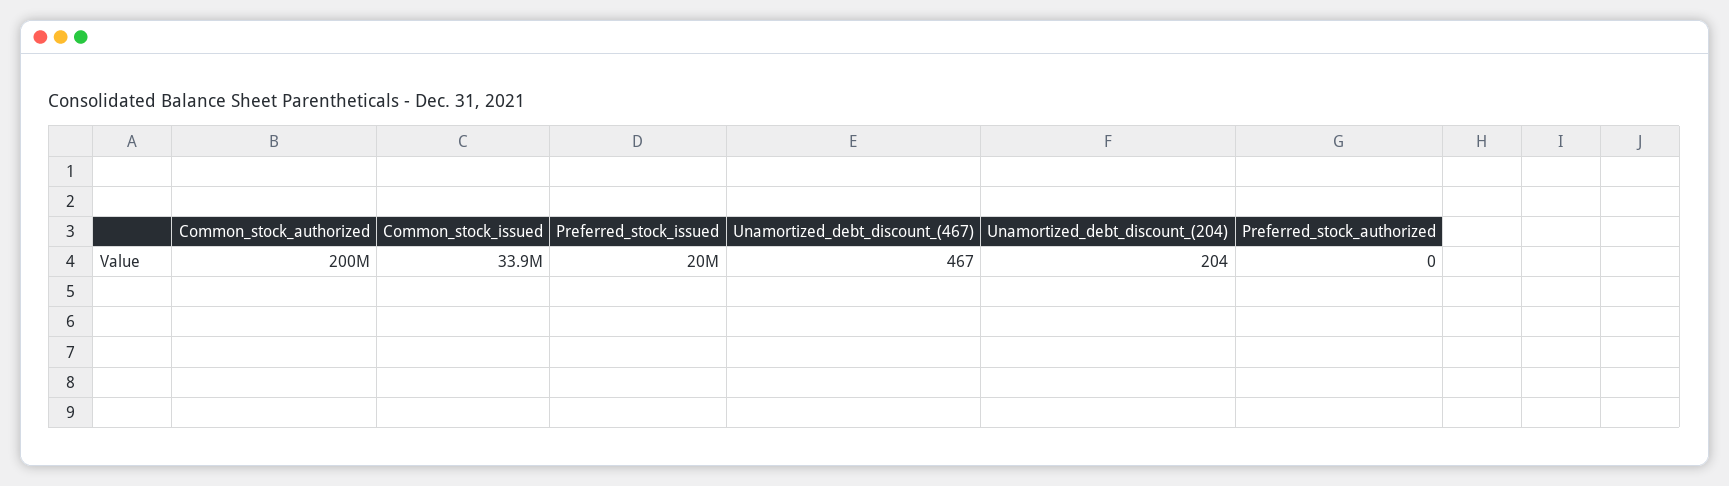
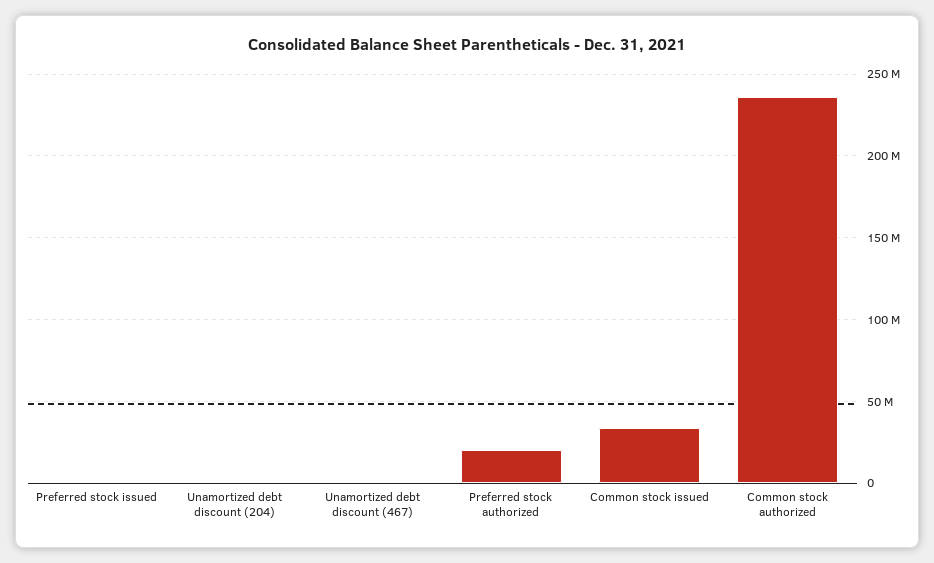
Common_stock_authorized: 200000000 -> 235000000
Preferred_stock_issued: 20000000 -> 0
Preferred_stock_authorized: 0 -> 20000000

